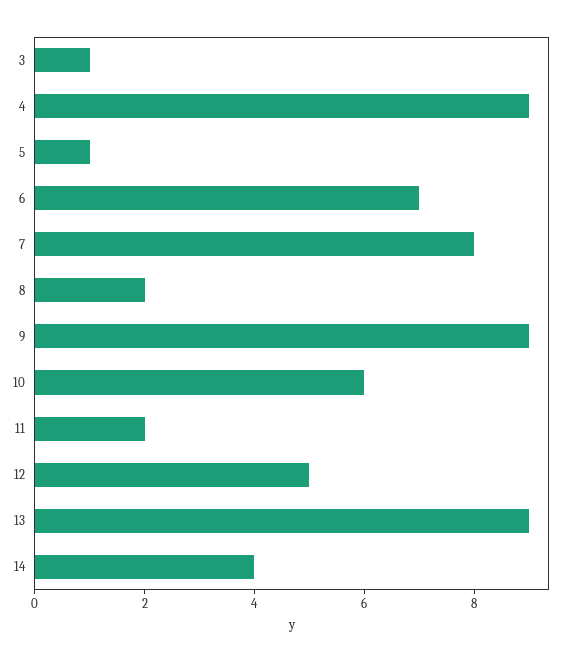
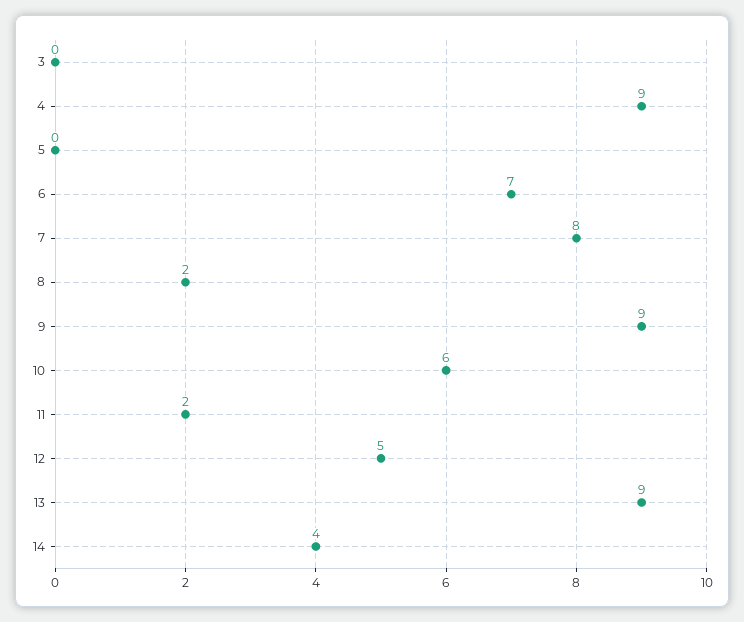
3: 1 -> 0
5: 1 -> 0

